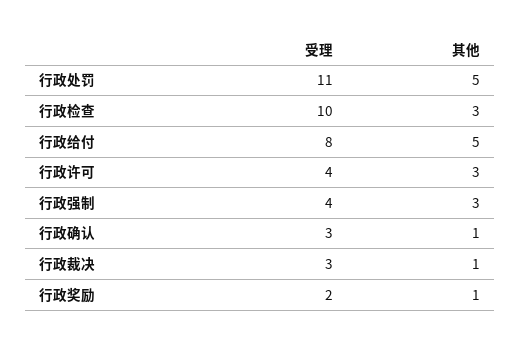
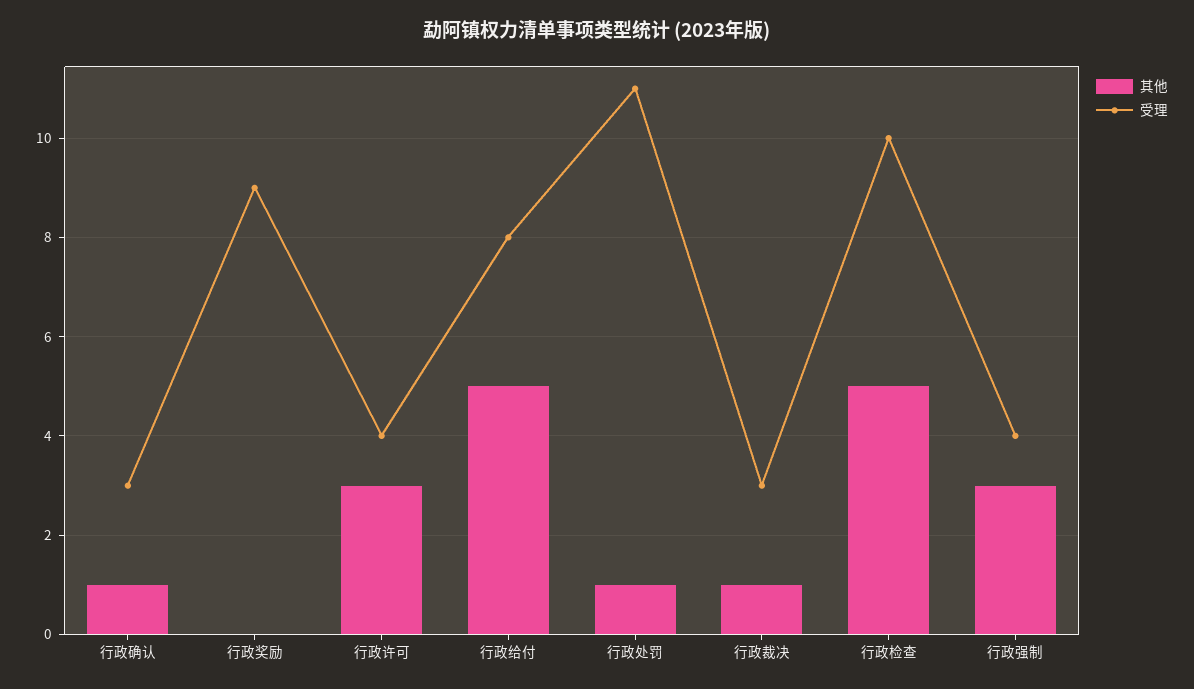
其他, 行政处罚: 5 -> 1
其他, 行政检查: 3 -> 5
受理, 行政奖励: 2 -> 9
其他, 行政奖励: 1 -> 0

